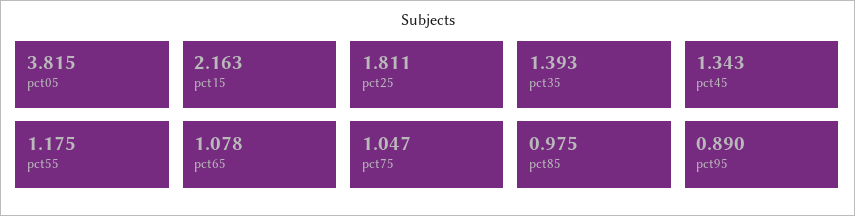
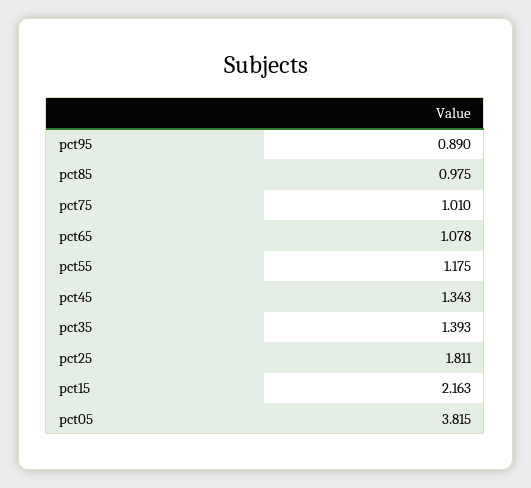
pct75: 1.047 -> 1.01

